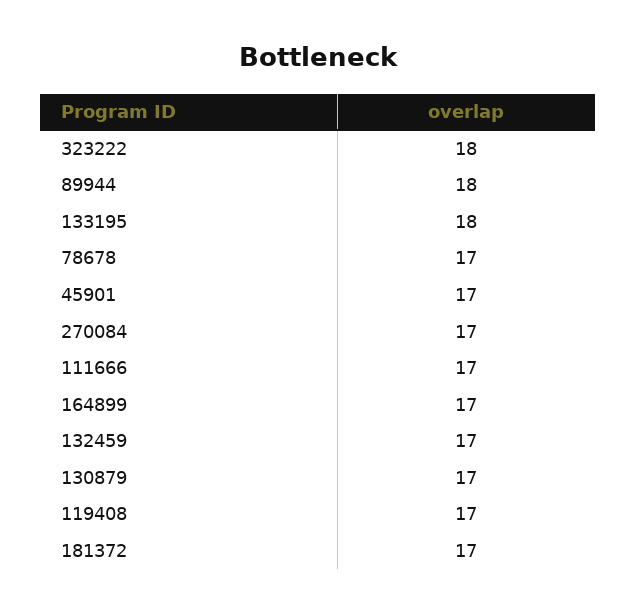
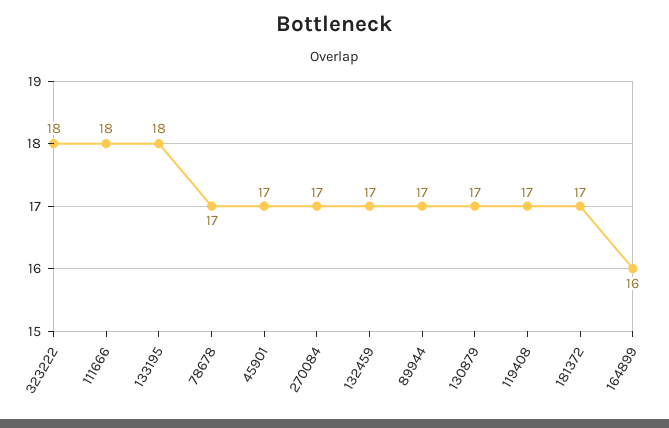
89944: 18 -> 17
111666: 17 -> 18
164899: 17 -> 16

